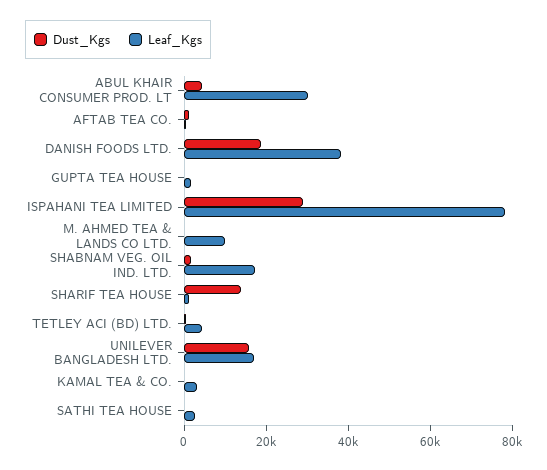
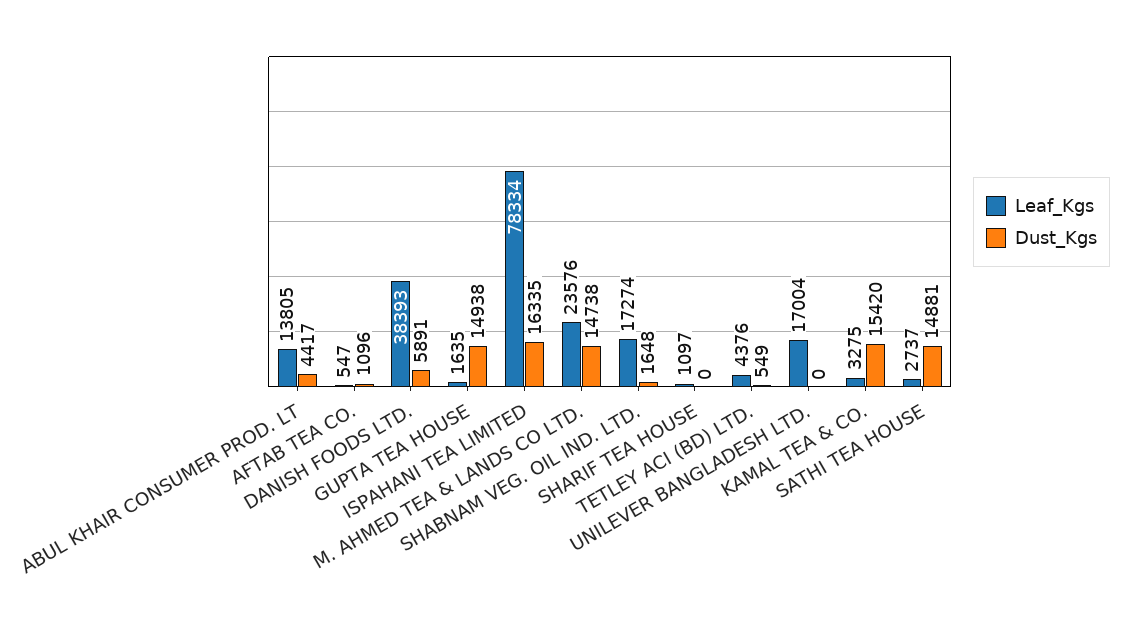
Leaf_Kgs, ABUL KHAIR CONSUMER PROD. LT: 30000 -> 13805
Dust_Kgs, DANISH FOODS LTD.: 20000 -> 5891
Dust_Kgs, GUPTA TEA HOUSE: 0 -> 14938
Dust_Kgs, ISPAHANI TEA LIMITED: 30000 -> 16335
Dust_Kgs, M. AHMED TEA & LANDS CO LTD.: 0 -> 14738
Leaf_Kgs, M. AHMED TEA & LANDS CO LTD.: 10000 -> 23576
Dust_Kgs, SHARIF TEA HOUSE: 15000 -> 0
Dust_Kgs, UNILEVER BANGLADESH LTD.: 15000 -> 0
Dust_Kgs, KAMAL TEA & CO.: 0 -> 15420
Dust_Kgs, SATHI TEA HOUSE: 0 -> 14881

